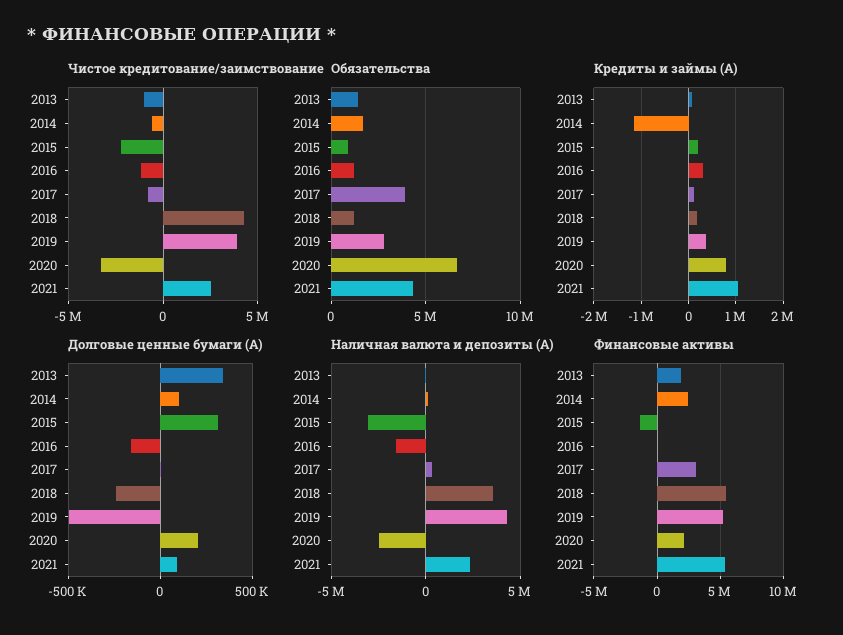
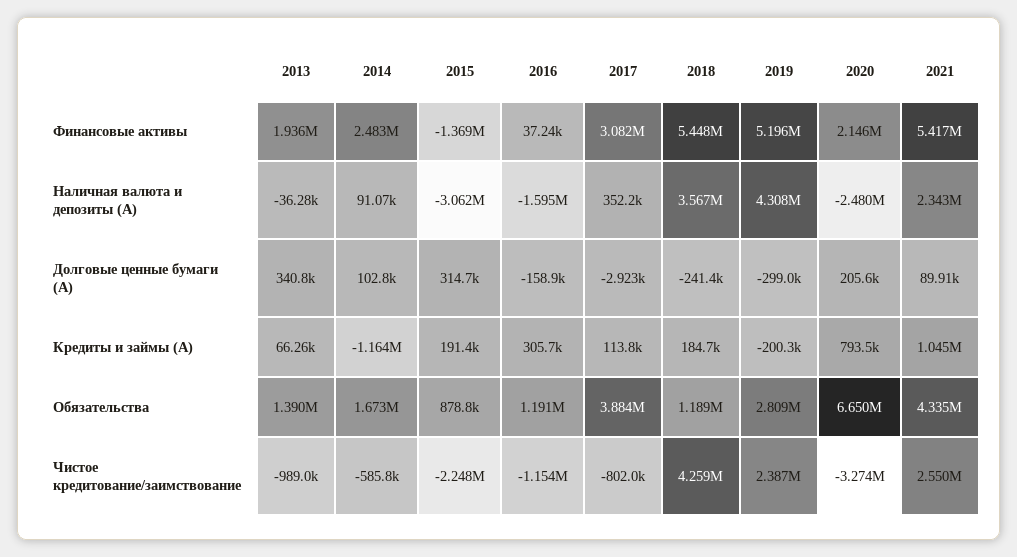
Чистое кредитование/заимствование, 2019: 4000000 -> 2387000
Кредиты и займы (А), 2019: 400000 -> -200300
Долговые ценные бумаги (А), 2019: -500000 -> -299000

